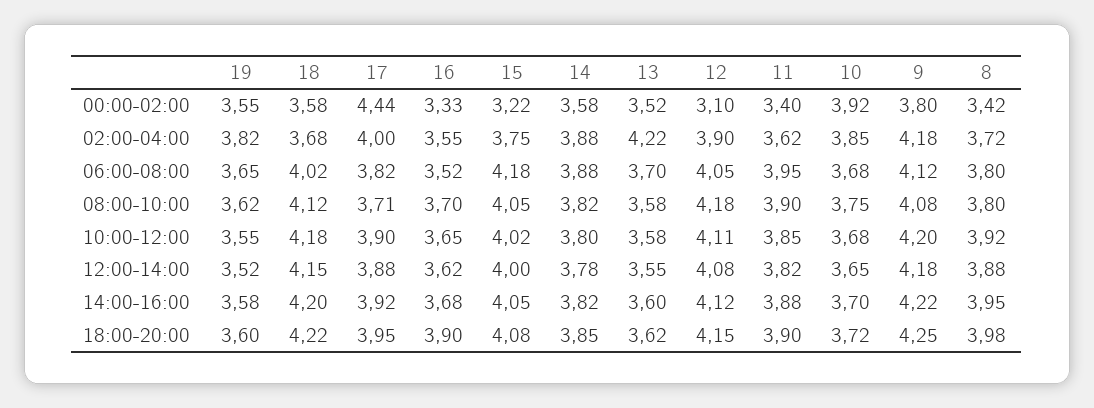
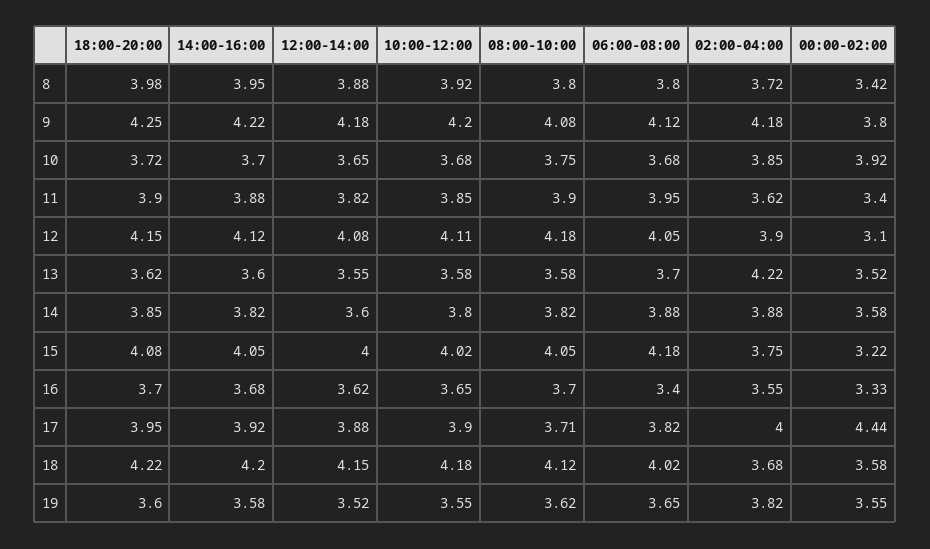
16, 06:00-08:00: 3.52 -> 3.4
14, 12:00-14:00: 3.78 -> 3.6
16, 18:00-20:00: 3.9 -> 3.7

